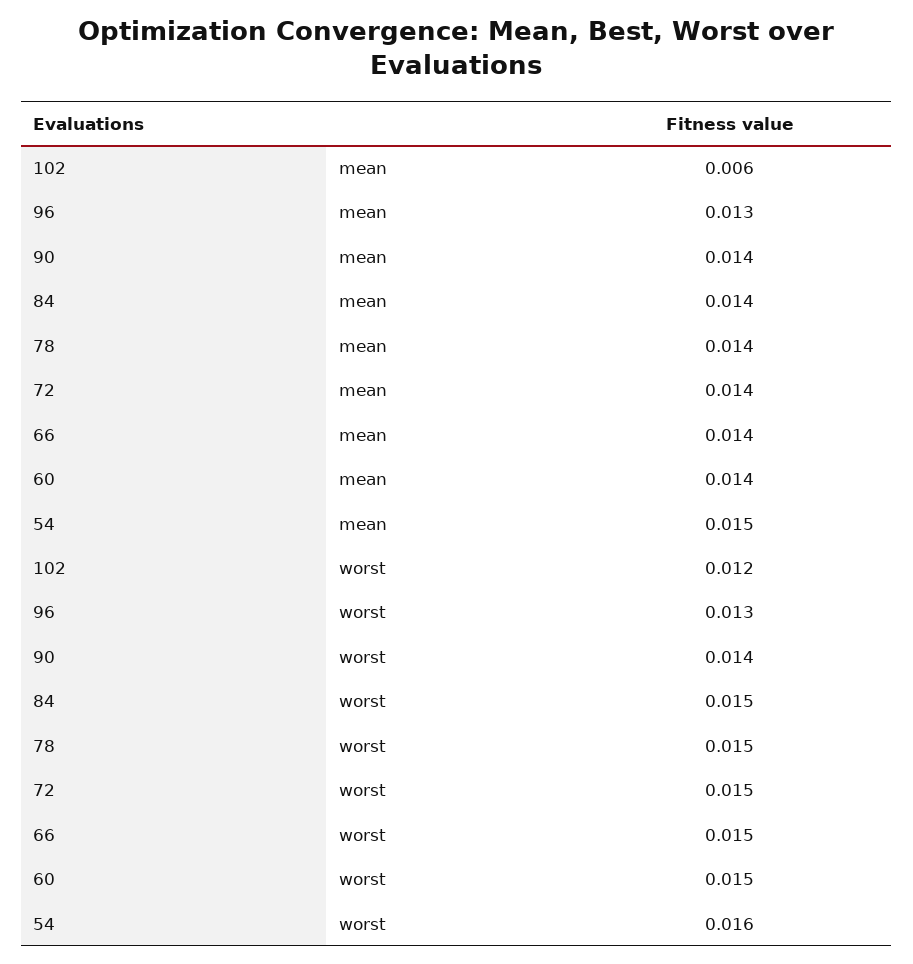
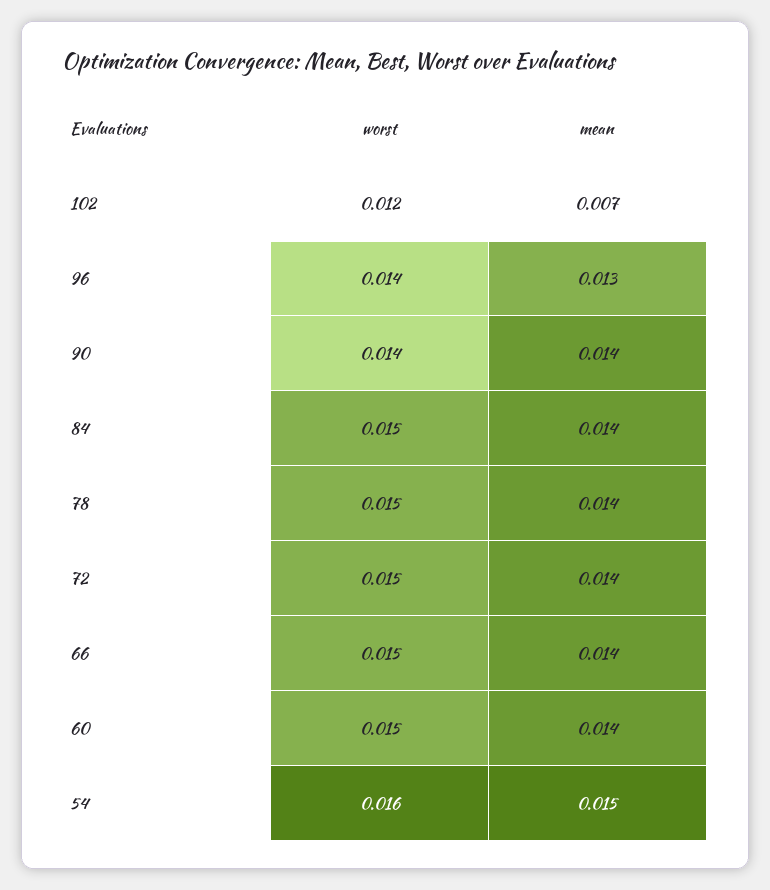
102, mean: 0.006 -> 0.007
96, worst: 0.013 -> 0.014

